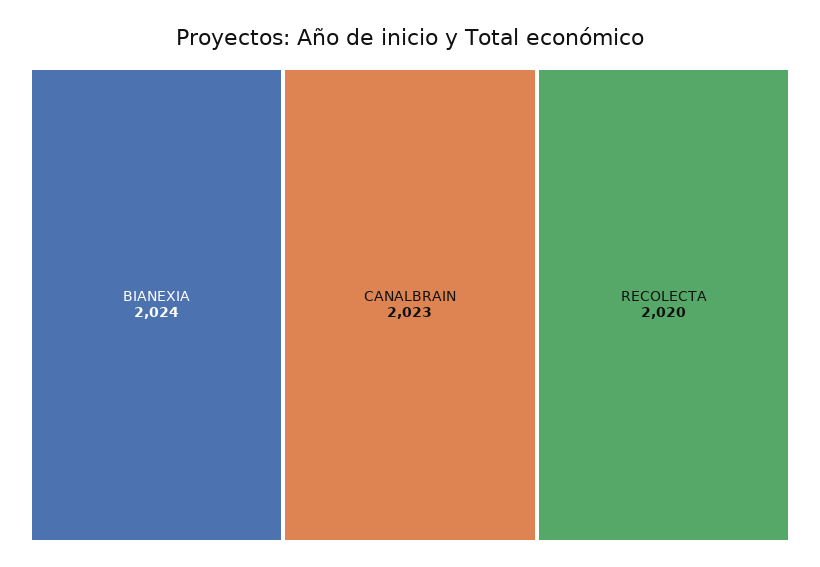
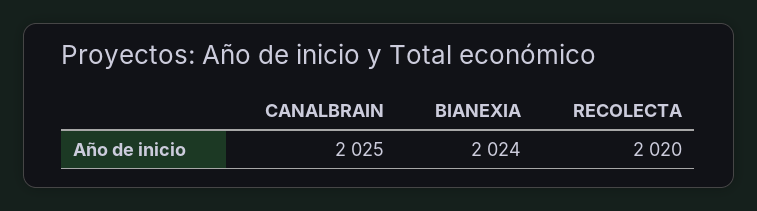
CANALBRAIN: 2023 -> 2025

